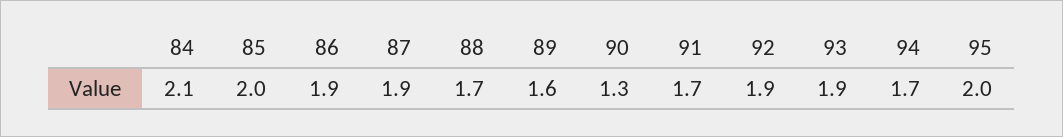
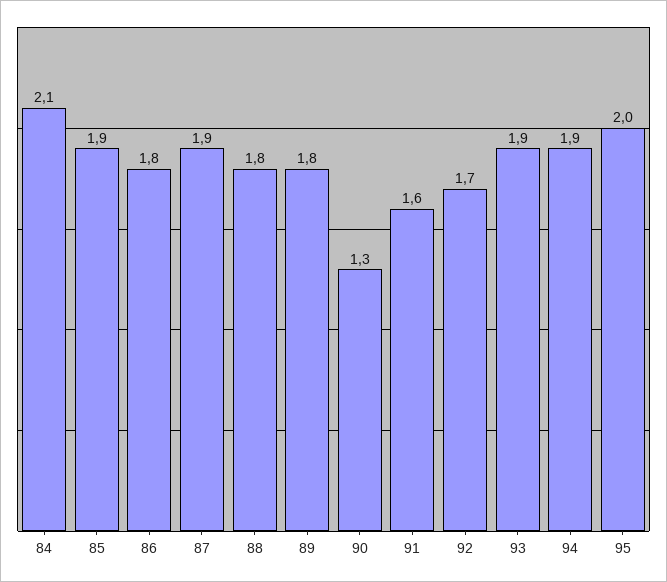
85: 2 -> 1.9
86: 1.9 -> 1.8
88: 1.7 -> 1.8
89: 1.6 -> 1.8
91: 1.7 -> 1.6
92: 1.9 -> 1.7
94: 1.7 -> 1.9

